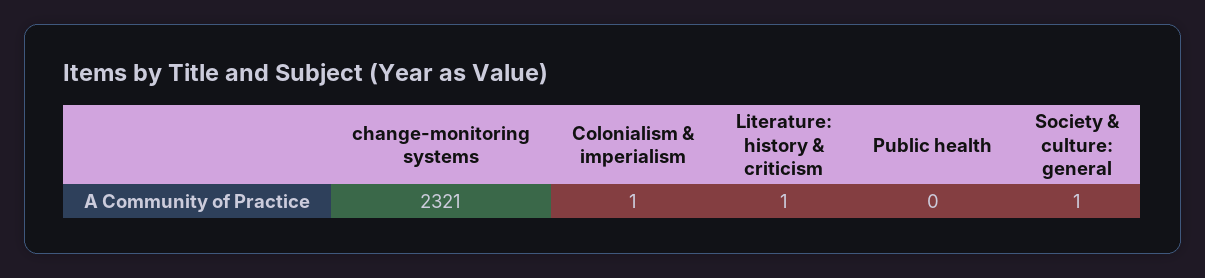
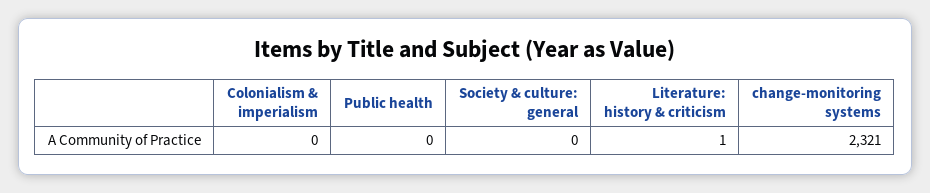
Colonialism & imperialism: 1 -> 0
Society & culture: general: 1 -> 0

